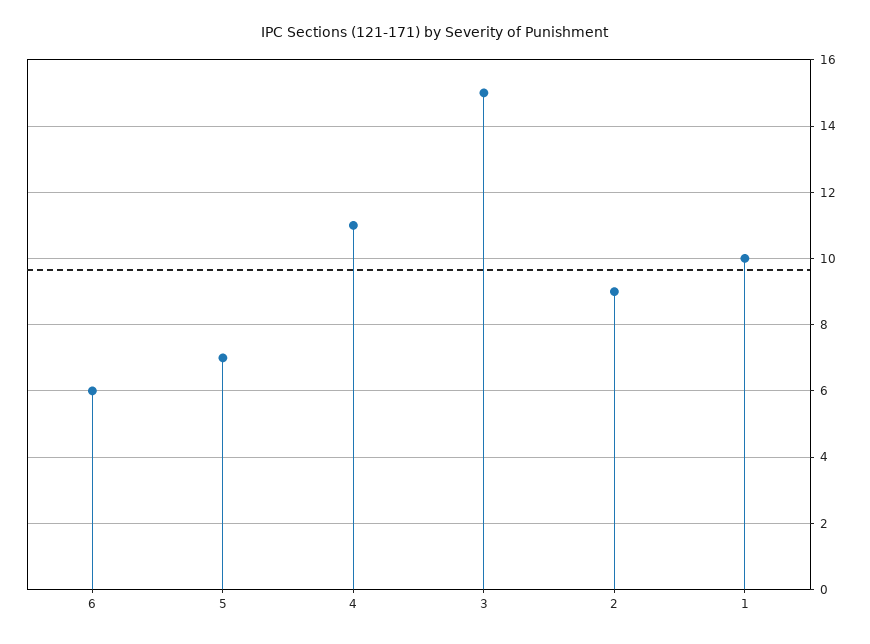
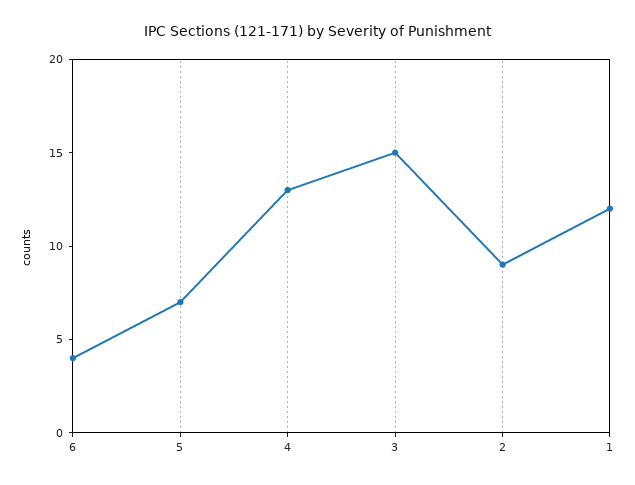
6: 6 -> 4
4: 11 -> 13
1: 10 -> 12

